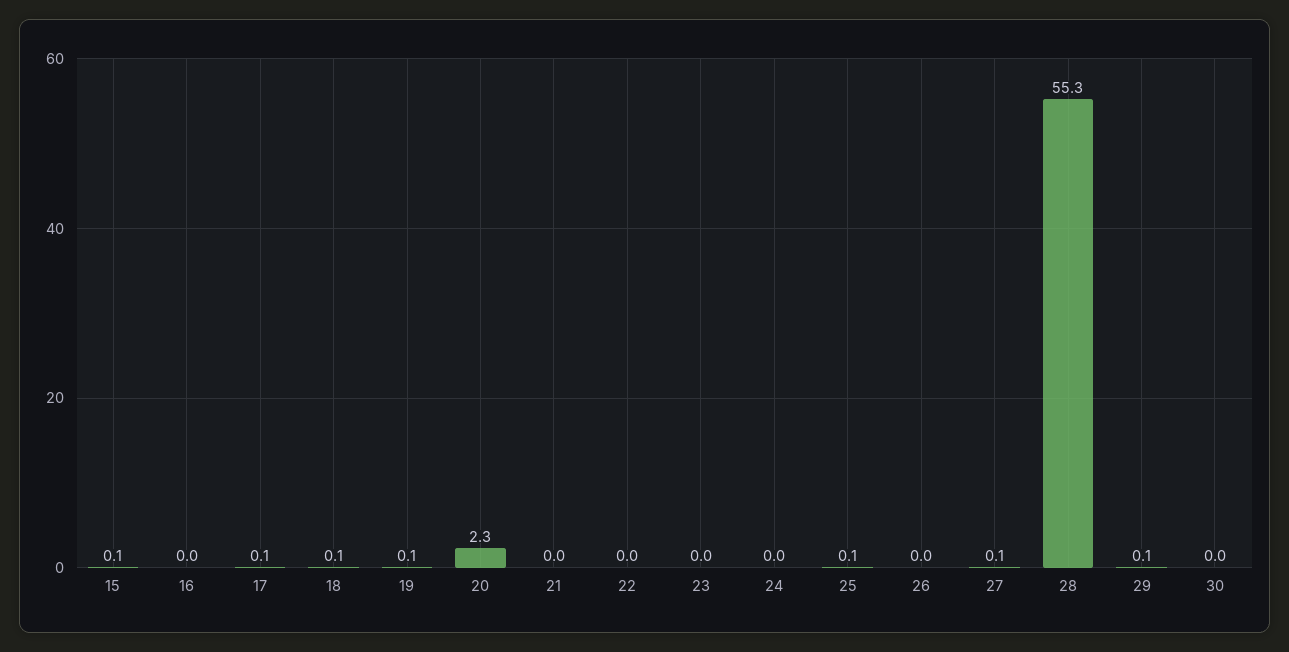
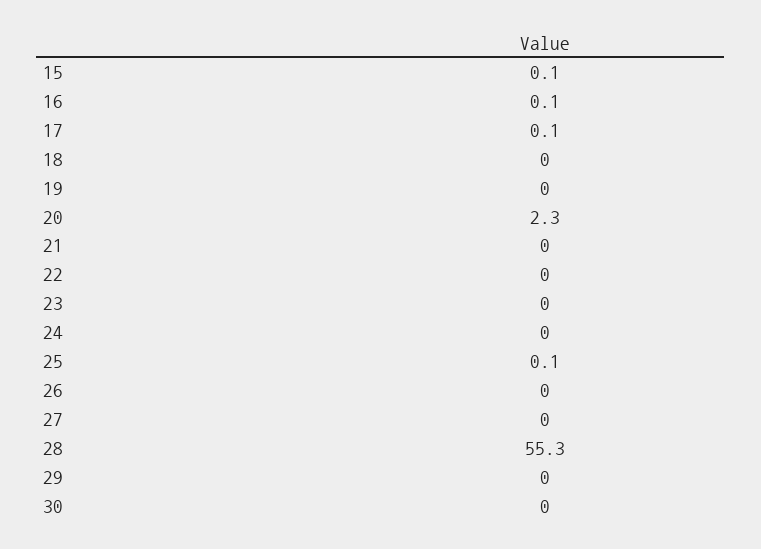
16: 0 -> 0.1
18: 0.1 -> 0
19: 0.1 -> 0
27: 0.1 -> 0
29: 0.1 -> 0

